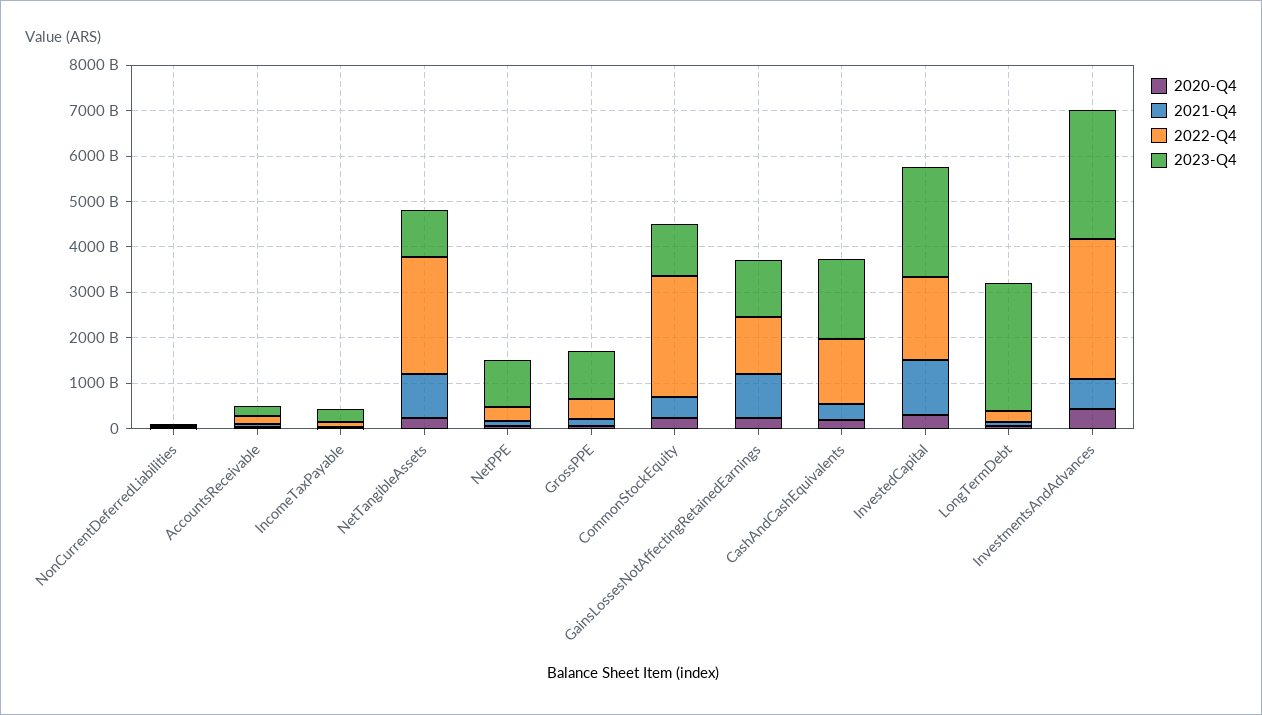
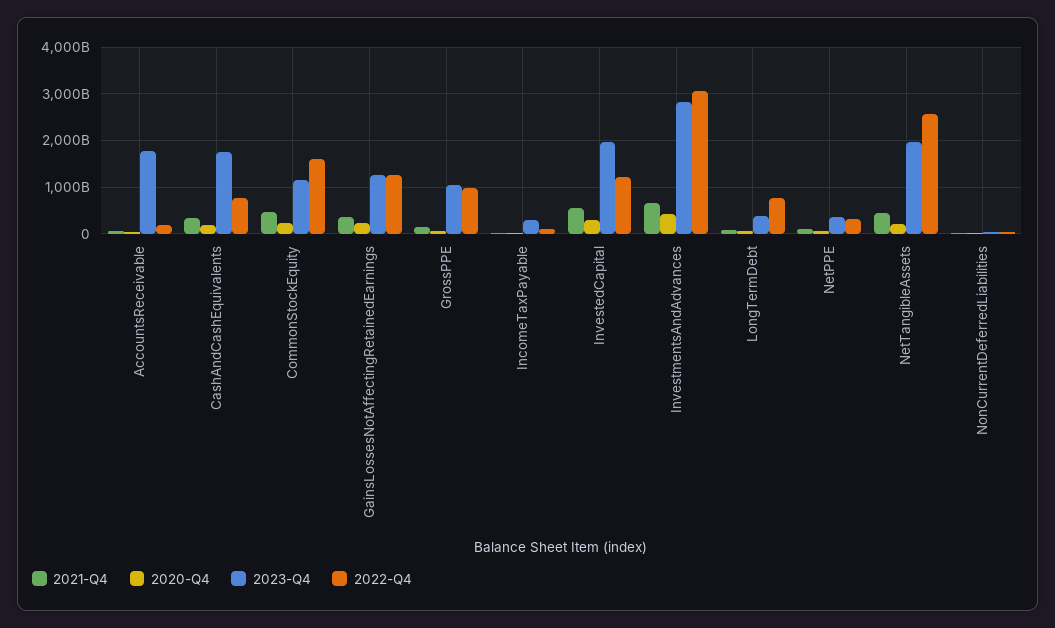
2023-Q4, AccountsReceivable: 200000000000 -> 1800000000000
2021-Q4, NetTangibleAssets: 1000000000000 -> 400000000000
2023-Q4, NetTangibleAssets: 1000000000000 -> 2000000000000
2023-Q4, NetPPE: 1000000000000 -> 400000000000
2022-Q4, GrossPPE: 400000000000 -> 1000000000000
2022-Q4, CommonStockEquity: 2600000000000 -> 1600000000000
2021-Q4, GainsLossesNotAffectingRetainedEarnings: 1000000000000 -> 400000000000
2022-Q4, CashAndCashEquivalents: 1400000000000 -> 800000000000
2021-Q4, InvestedCapital: 1200000000000 -> 600000000000
2022-Q4, InvestedCapital: 1800000000000 -> 1200000000000
2023-Q4, InvestedCapital: 2400000000000 -> 2000000000000
2022-Q4, LongTermDebt: 200000000000 -> 800000000000
2023-Q4, LongTermDebt: 2800000000000 -> 400000000000

